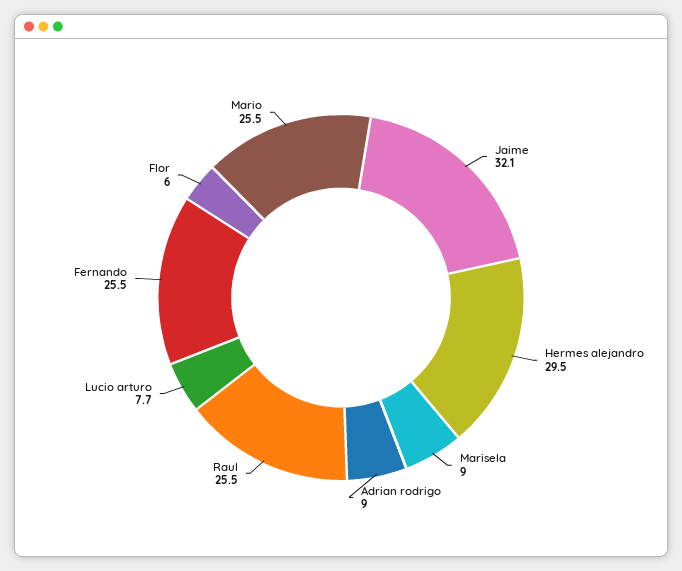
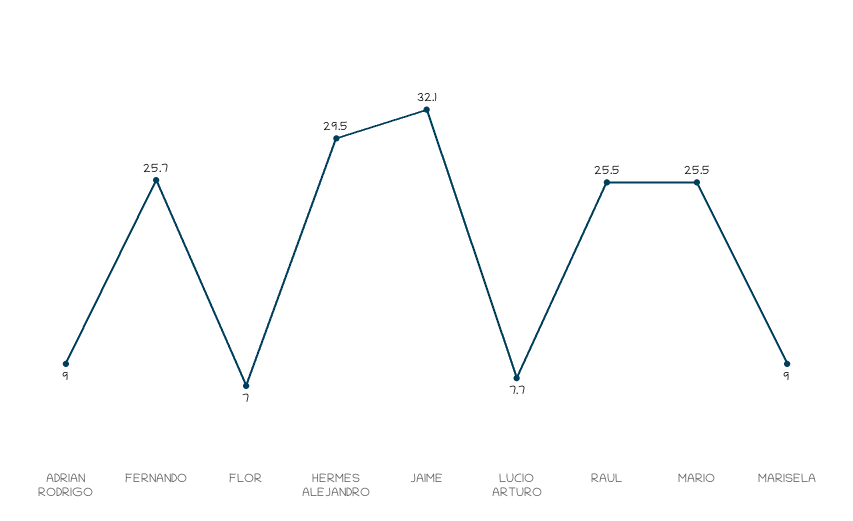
Fernando: 25.5 -> 25.7
Flor: 6 -> 7

